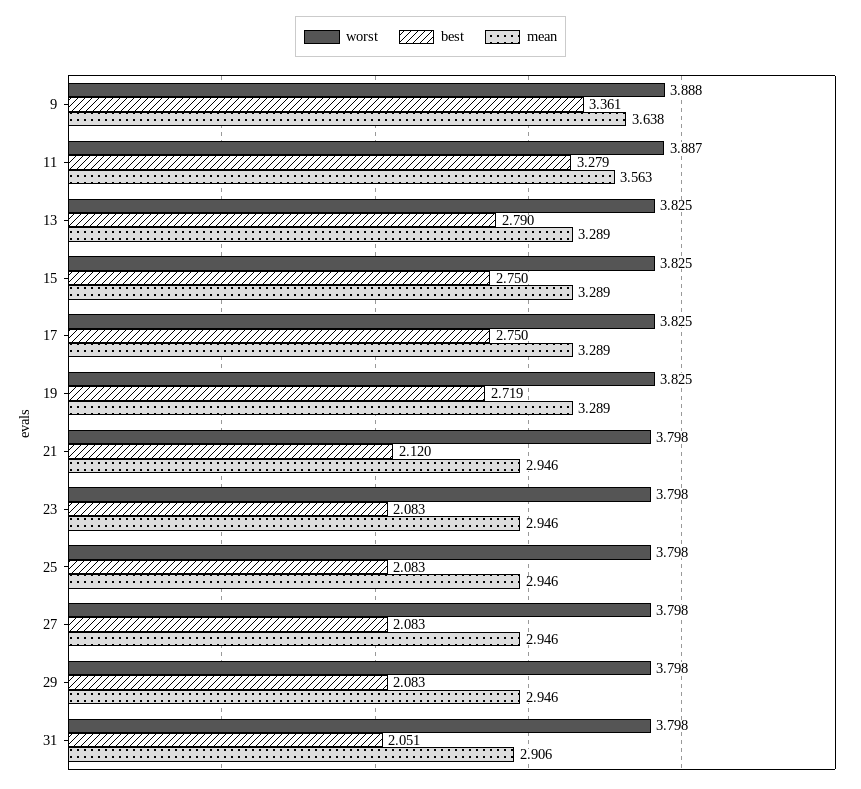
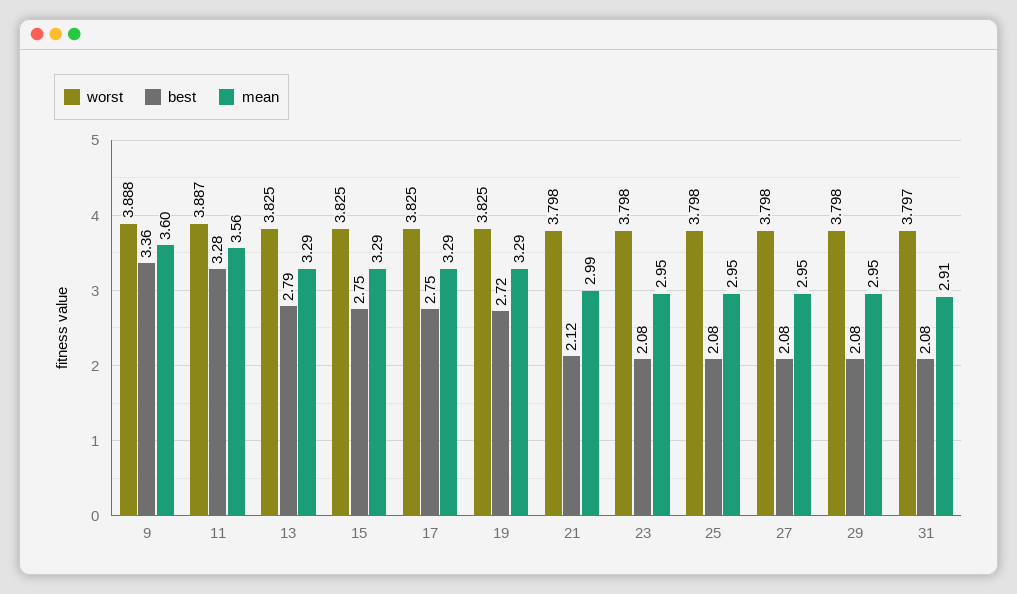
mean, 9: 3.638 -> 3.6
mean, 21: 2.946 -> 2.99
worst, 31: 3.798 -> 3.797
best, 31: 2.051 -> 2.08

